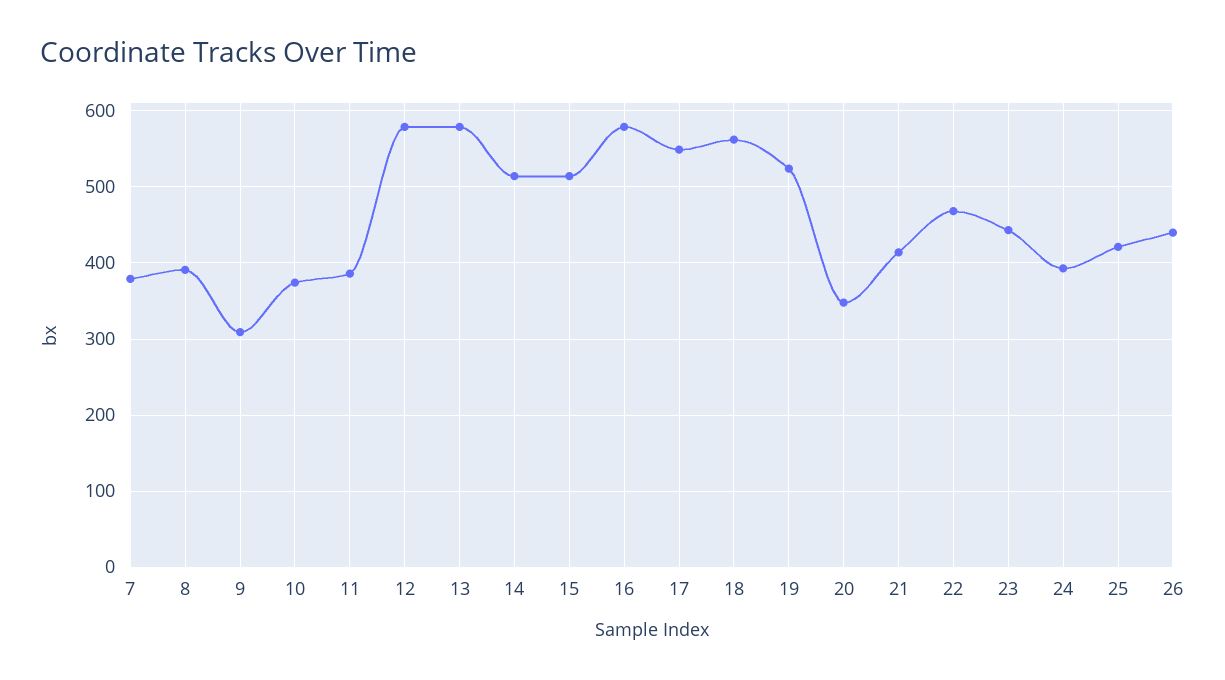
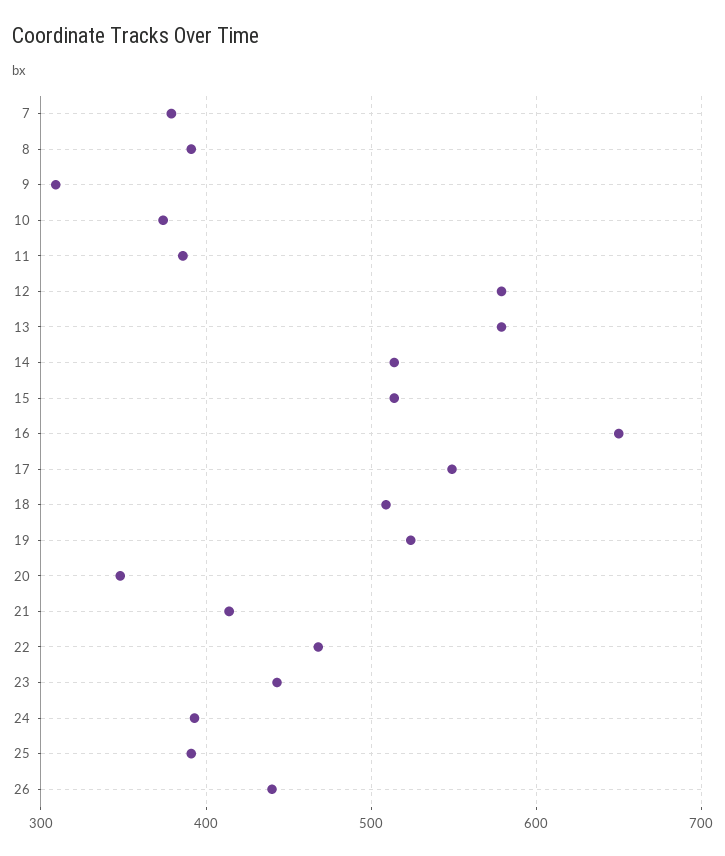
16: 580 -> 650
18: 560 -> 510
25: 420 -> 390

